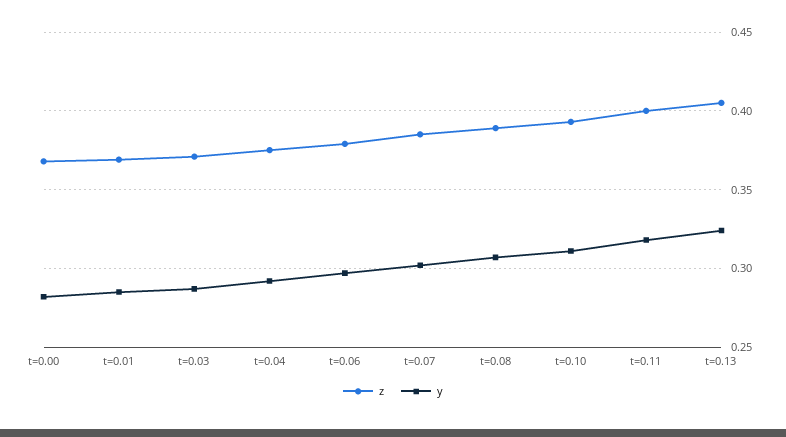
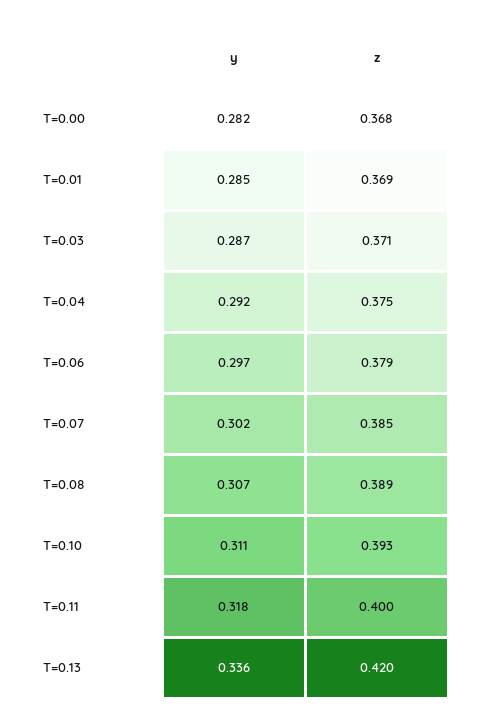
z, t=0.13: 0.405 -> 0.42
y, t=0.13: 0.325 -> 0.336

